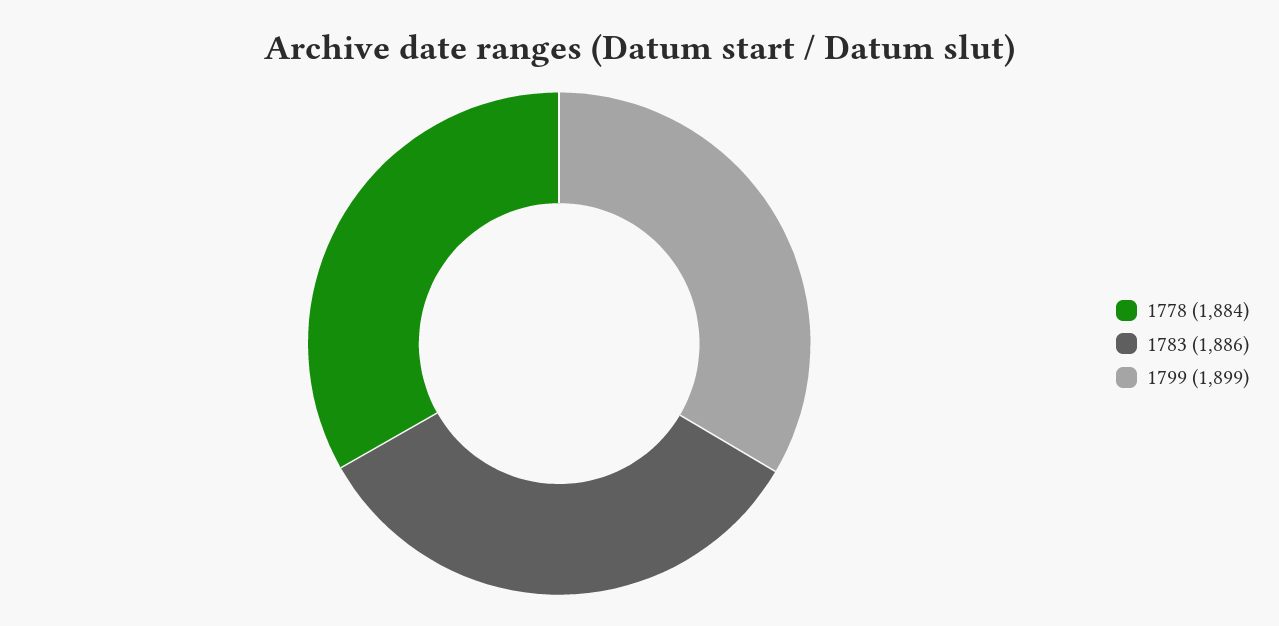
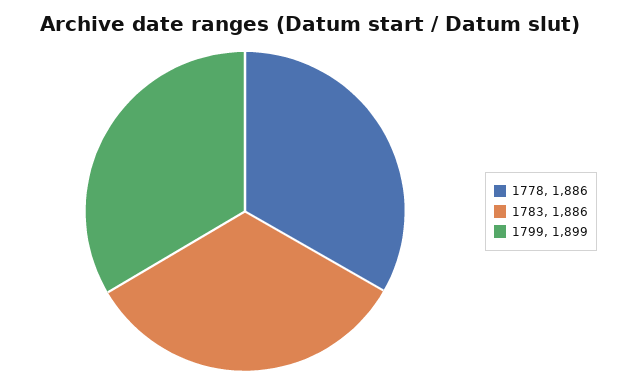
1778: 1884 -> 1886

